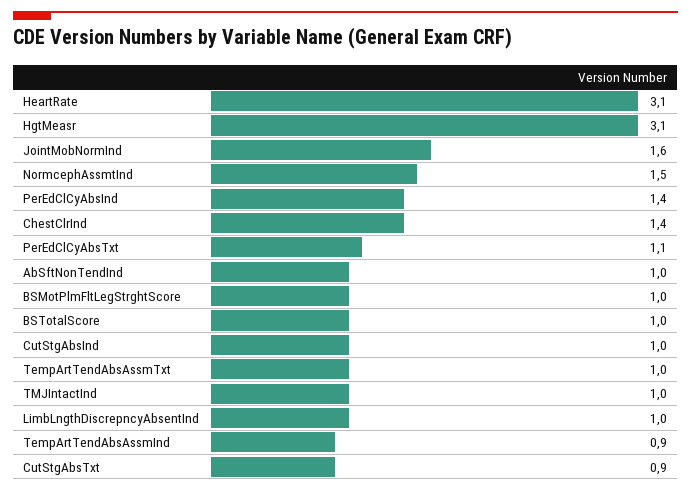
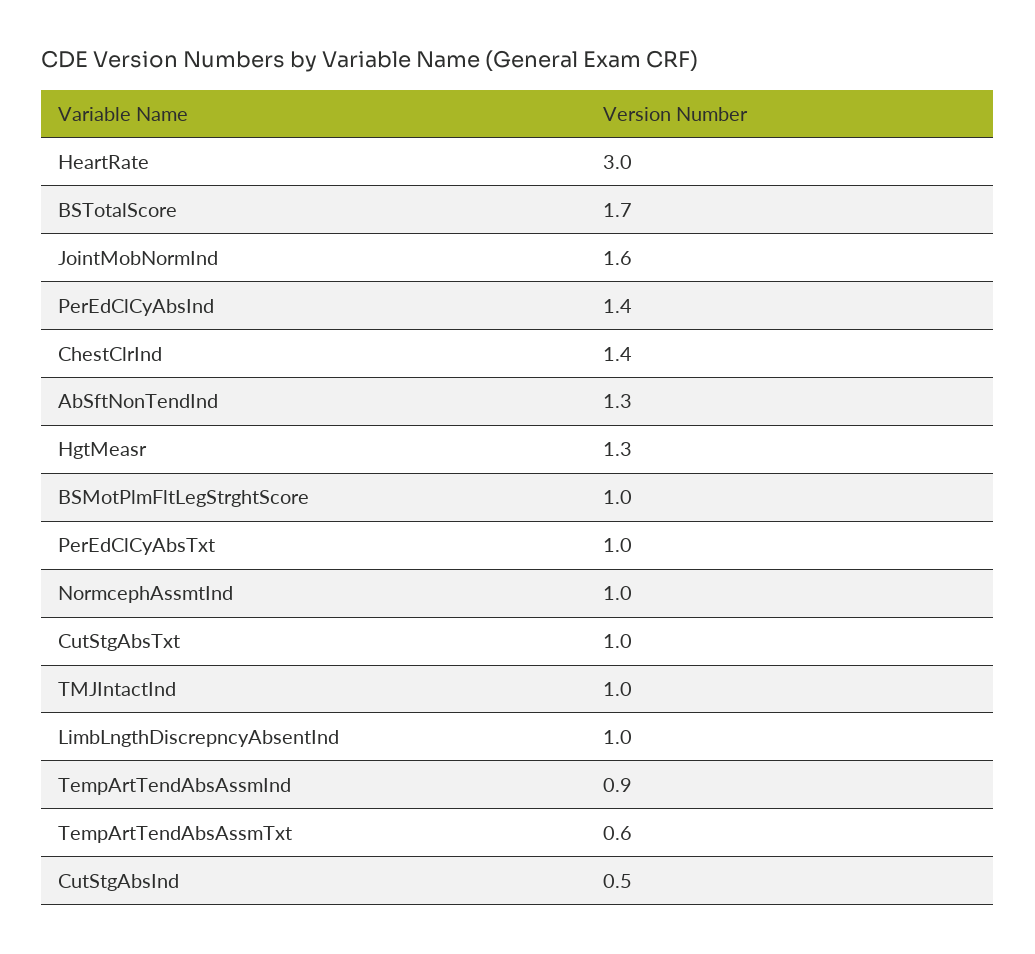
HeartRate: 3.1 -> 3
HgtMeasr: 3.1 -> 1.3
NormcephAssmtInd: 1.5 -> 1
PerEdClCyAbsTxt: 1.1 -> 1
AbSftNonTendInd: 1 -> 1.3
BSTotalScore: 1 -> 1.7
CutStgAbsInd: 1 -> 0.5
TempArtTendAbsAssmTxt: 1 -> 0.6
CutStgAbsTxt: 0.9 -> 1

